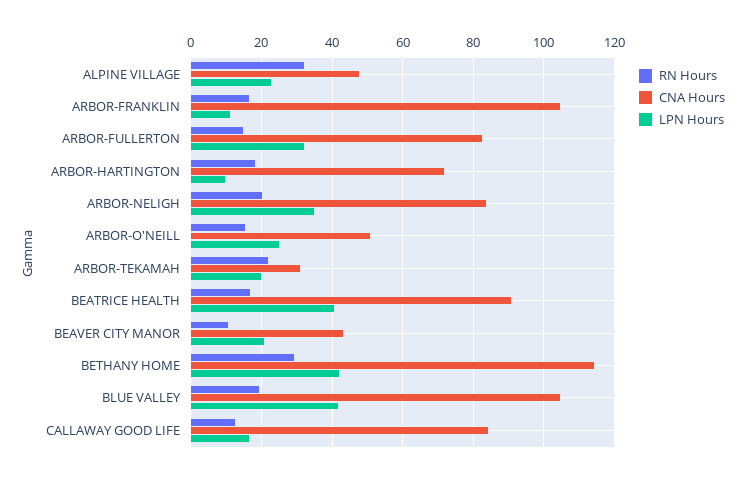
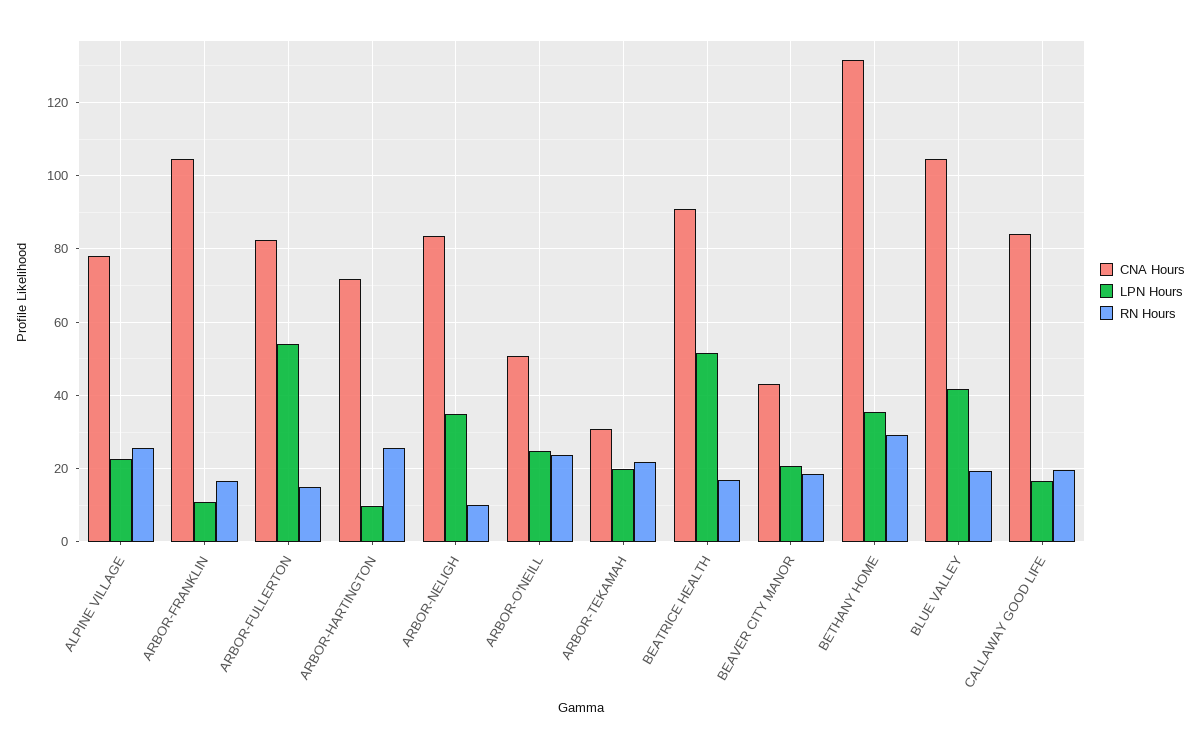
RN Hours, ALPINE VILLAGE: 32 -> 26
CNA Hours, ALPINE VILLAGE: 48 -> 78
LPN Hours, ARBOR-FULLERTON: 32 -> 54
RN Hours, ARBOR-HARTINGTON: 18 -> 26
RN Hours, ARBOR-NELIGH: 20 -> 10
RN Hours, ARBOR-O'NEILL: 16 -> 24
LPN Hours, BEATRICE HEALTH: 40 -> 52
RN Hours, BEAVER CITY MANOR: 10 -> 18
CNA Hours, BETHANY HOME: 114 -> 132
LPN Hours, BETHANY HOME: 42 -> 36
RN Hours, CALLAWAY GOOD LIFE: 12 -> 20

